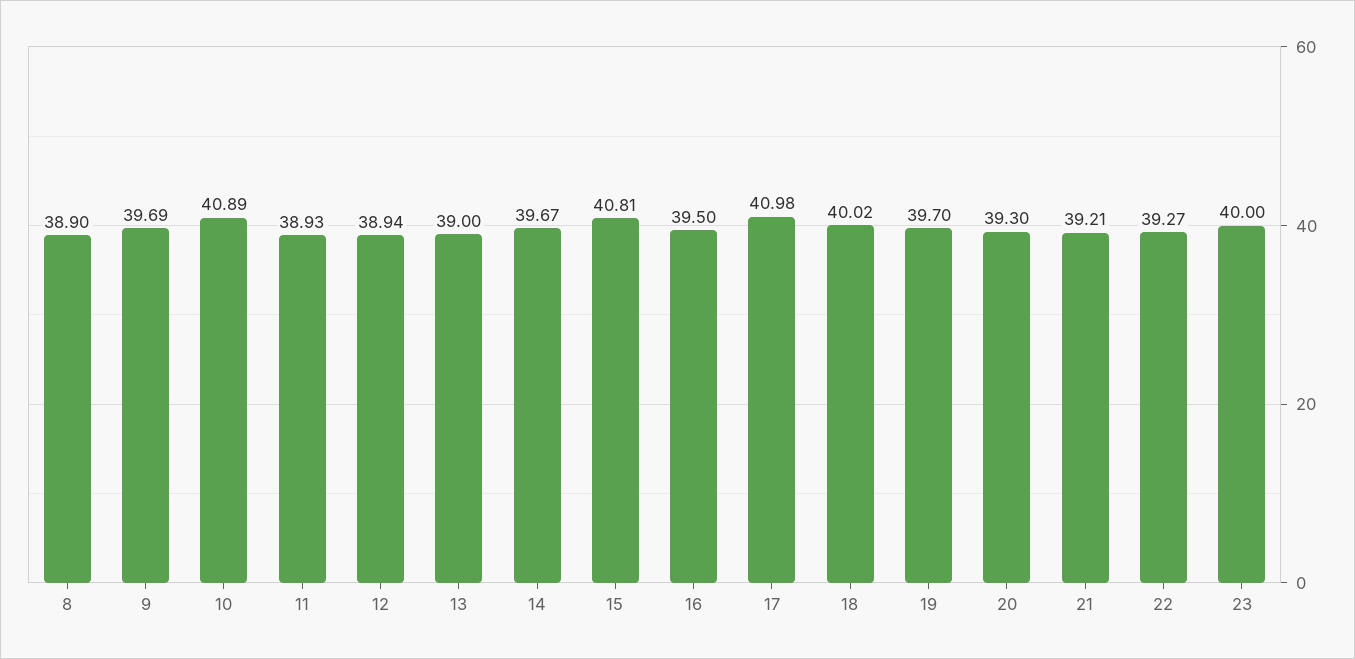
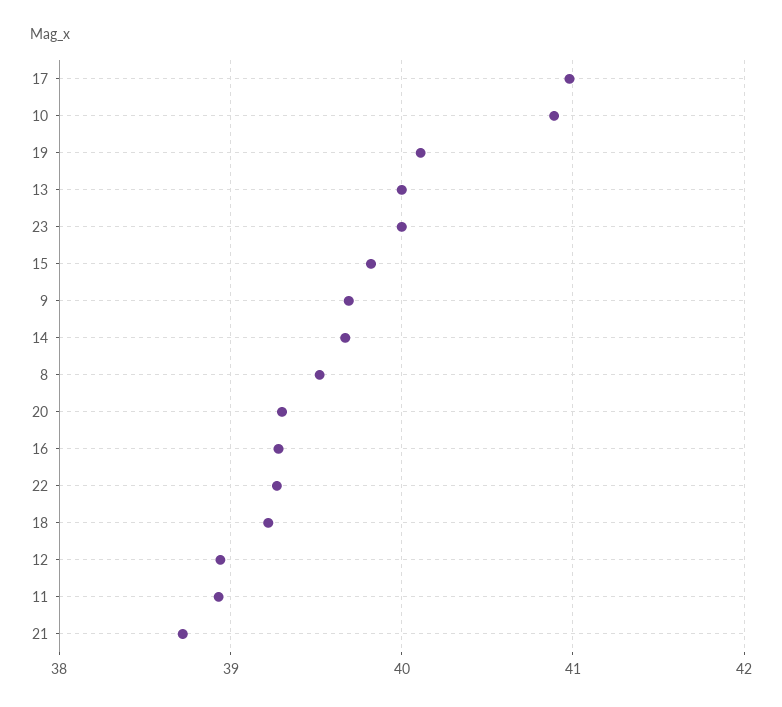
8: 38.9 -> 39.5
13: 39 -> 40
15: 40.81 -> 39.8
16: 39.5 -> 39.3
18: 40.02 -> 39.2
19: 39.7 -> 40.1
21: 39.21 -> 38.7

